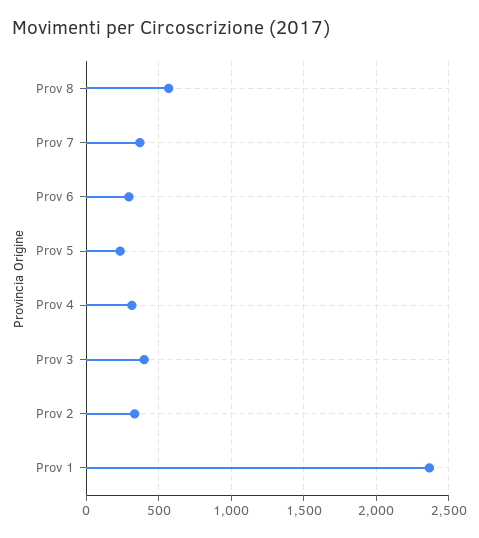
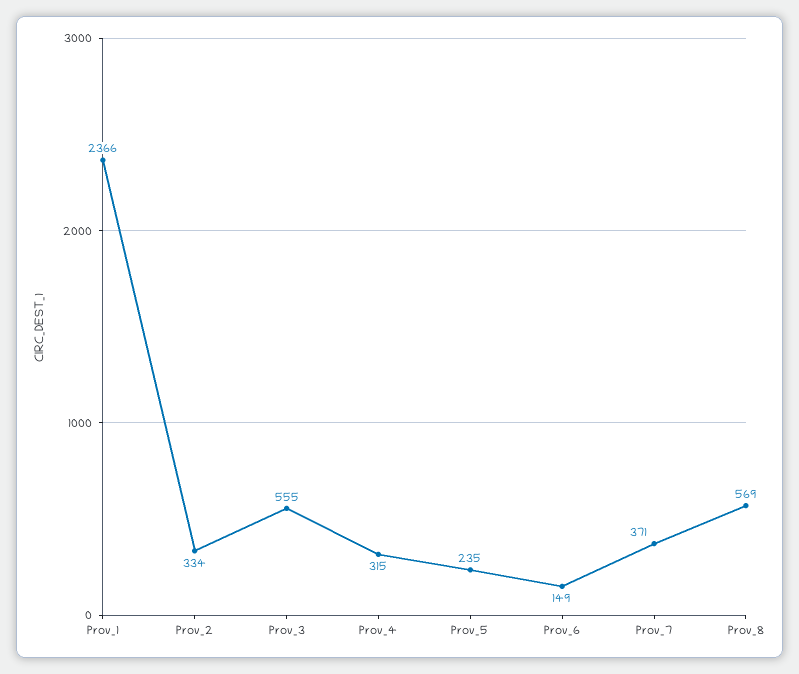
Prov 6: 300 -> 149
Prov 3: 400 -> 555

